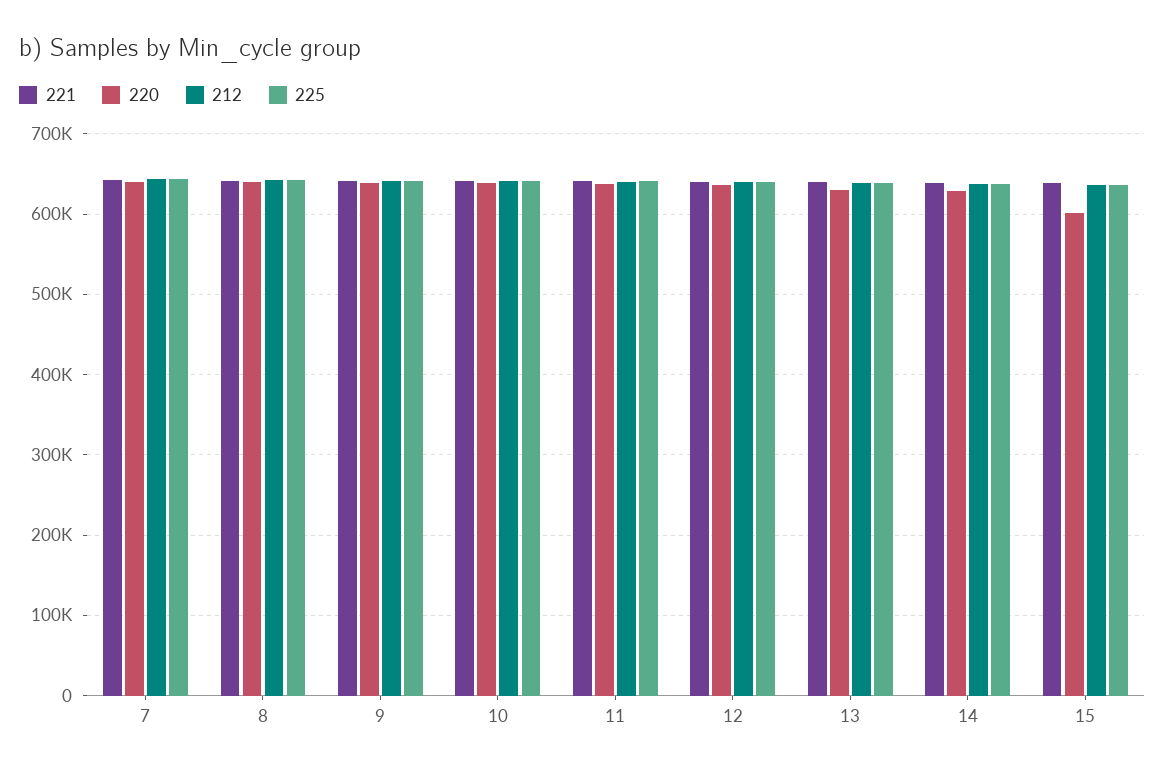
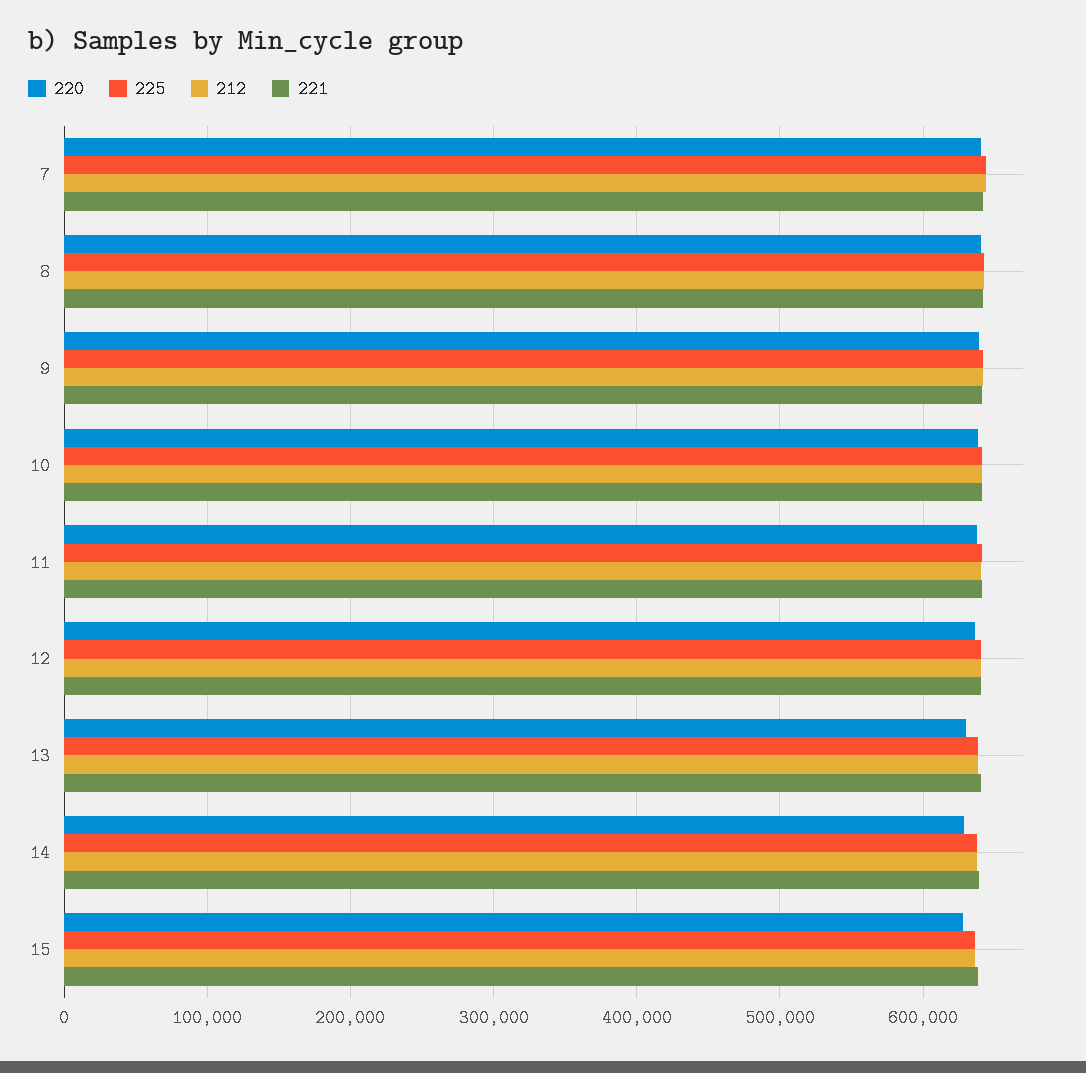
220, 15: 600000 -> 630000

